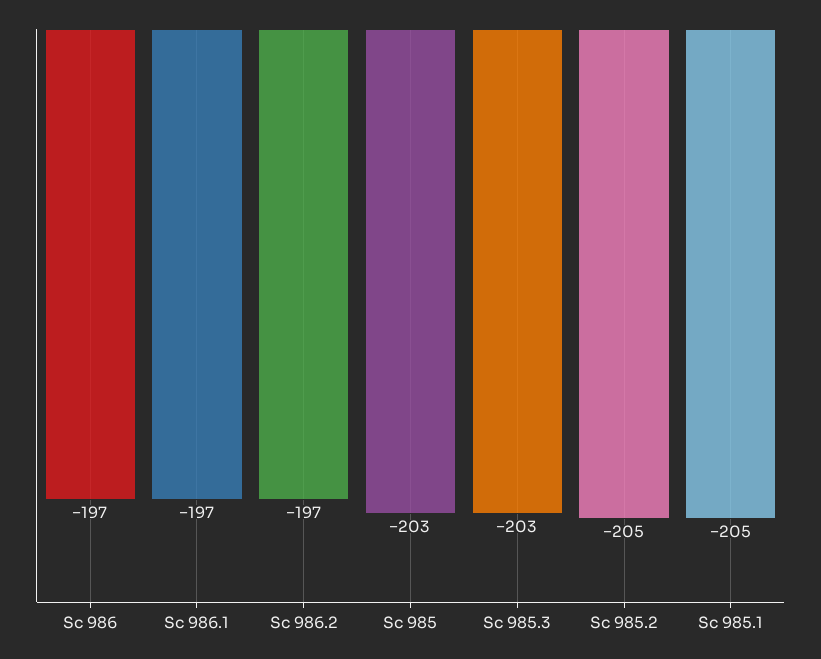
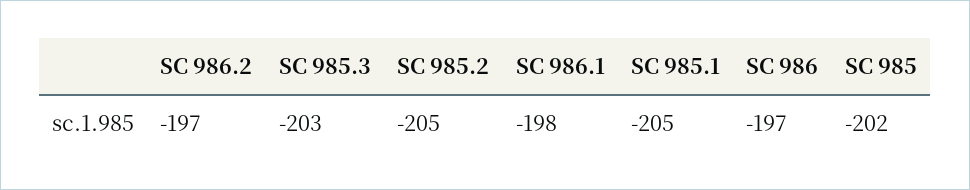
Sc 986.1: -197 -> -198
Sc 985: -203 -> -202

